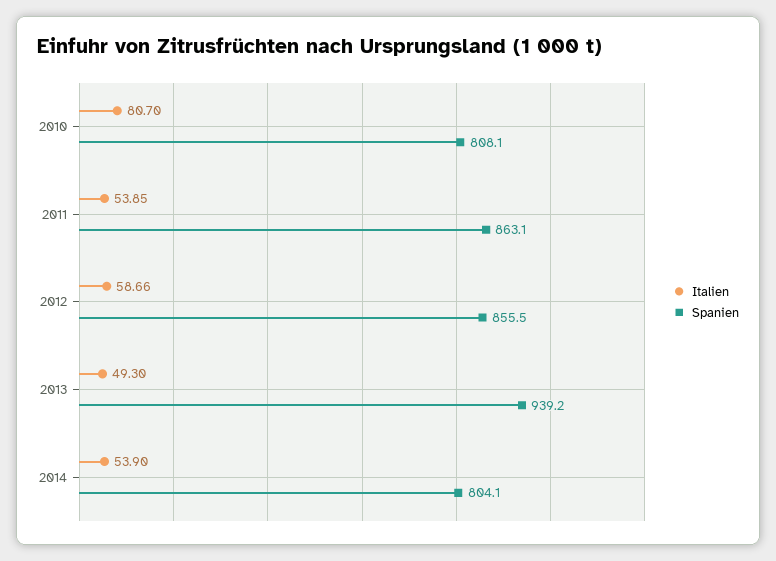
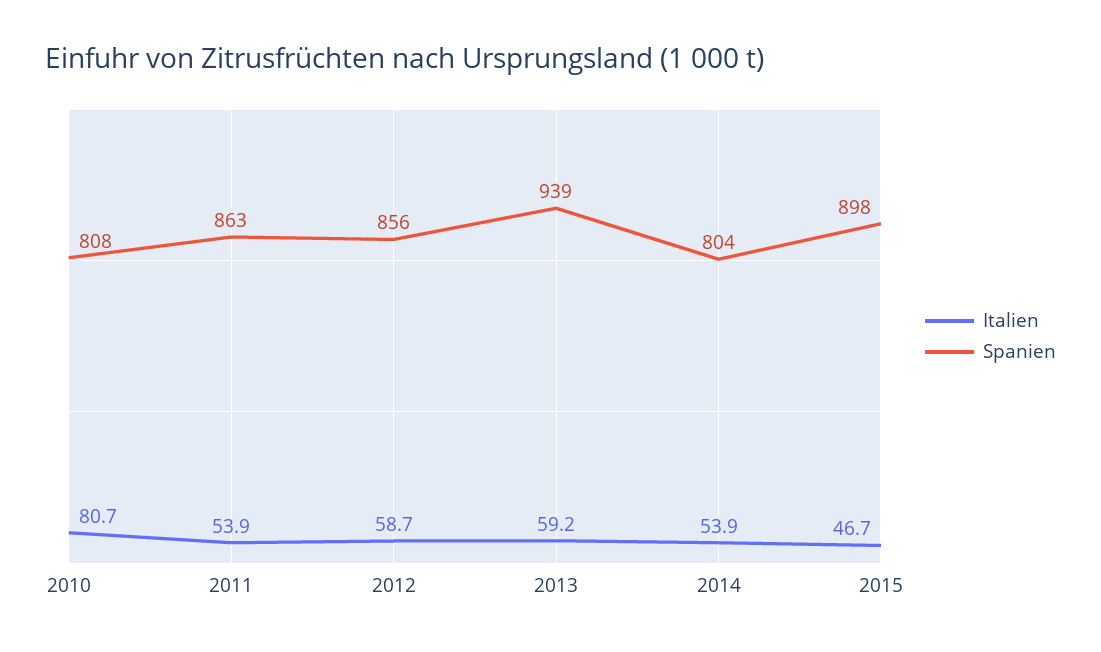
Italien, 2013: 49.3 -> 59.2
Italien, 2015: none -> 46.7
Spanien, 2015: none -> 898

